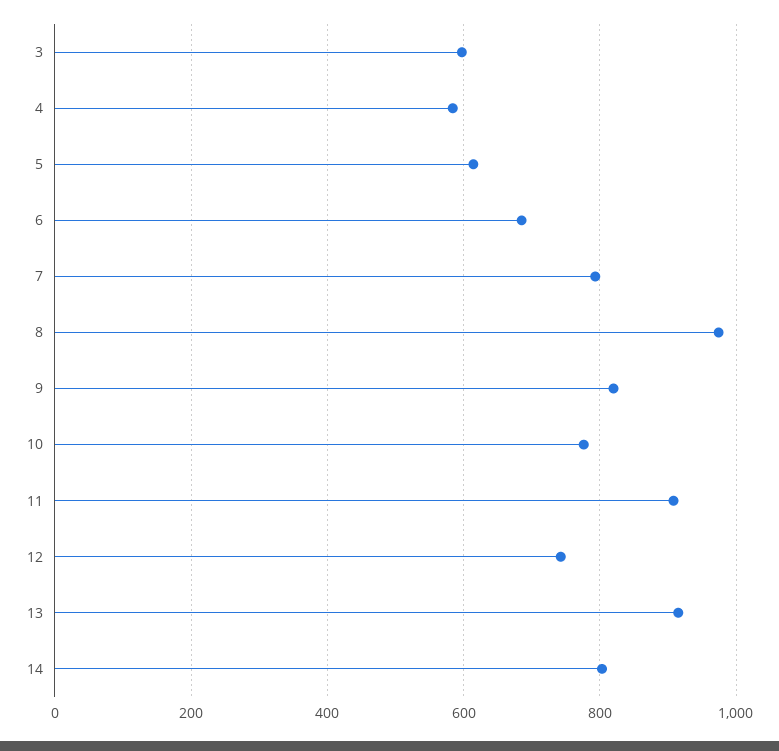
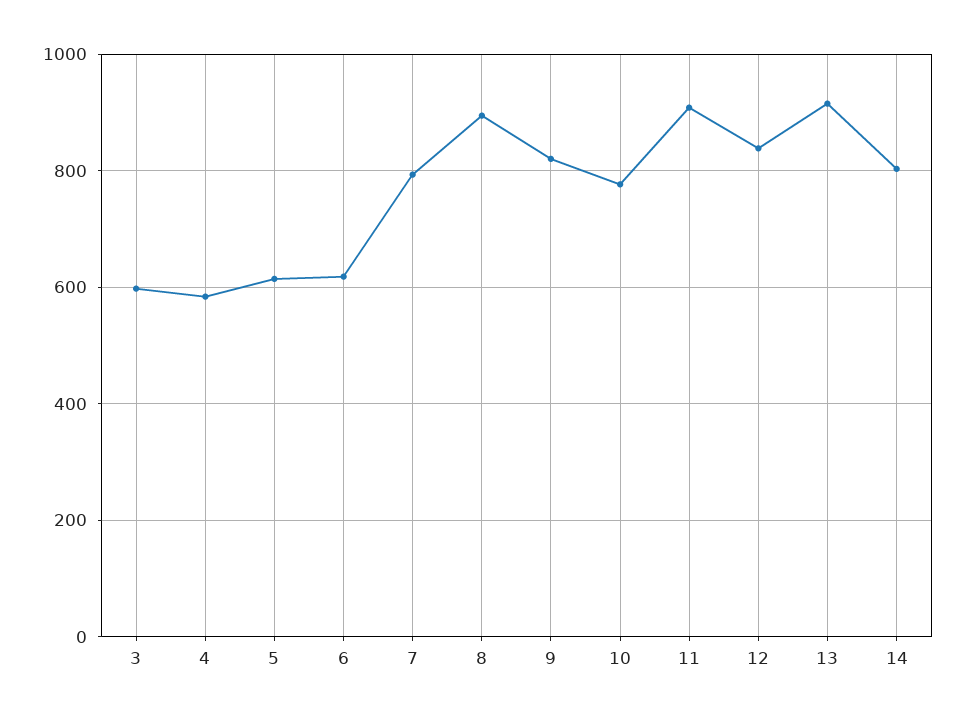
6: 680 -> 620
8: 980 -> 900
12: 740 -> 840

